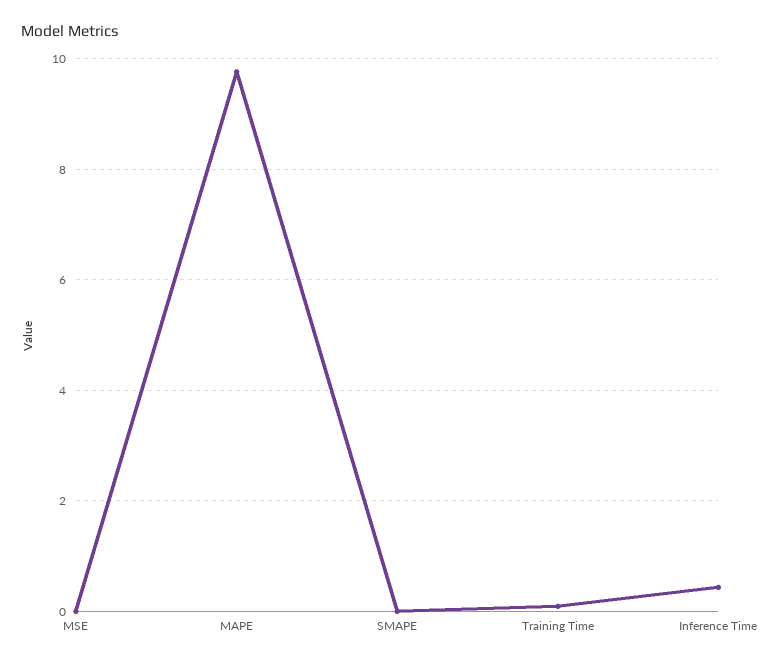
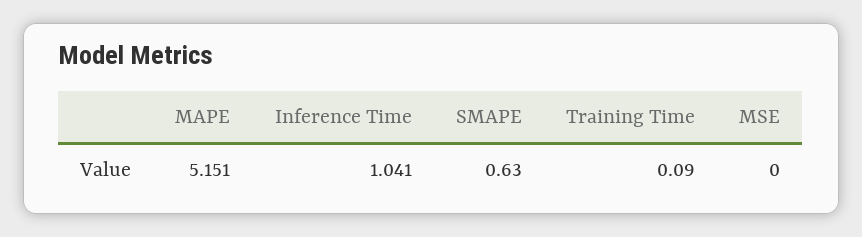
MAPE: 9.8 -> 5.151
SMAPE: 0 -> 0.63
Inference Time: 0.4 -> 1.041

